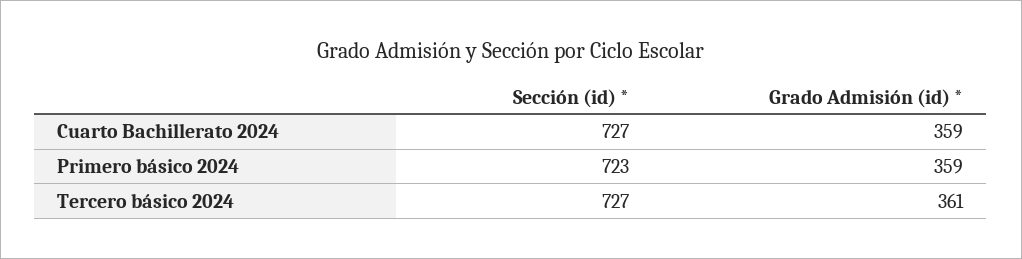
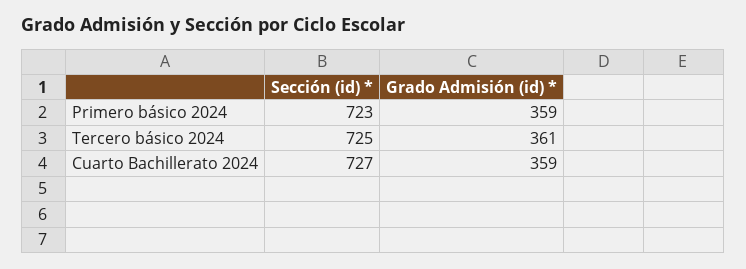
Sección (id) *, Tercero básico 2024: 727 -> 725

